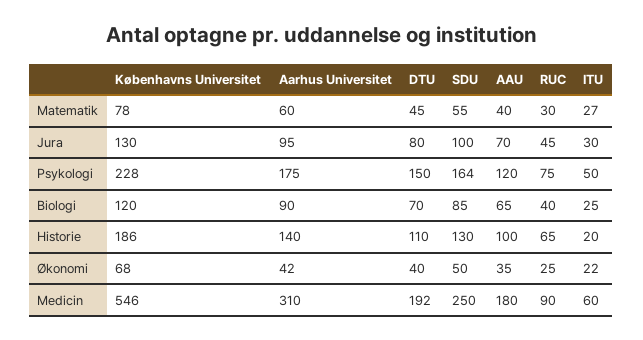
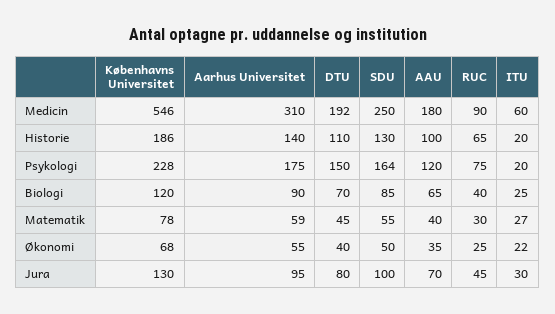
Aarhus Universitet, Matematik: 60 -> 59
ITU, Psykologi: 50 -> 20
Aarhus Universitet, Økonomi: 42 -> 55

